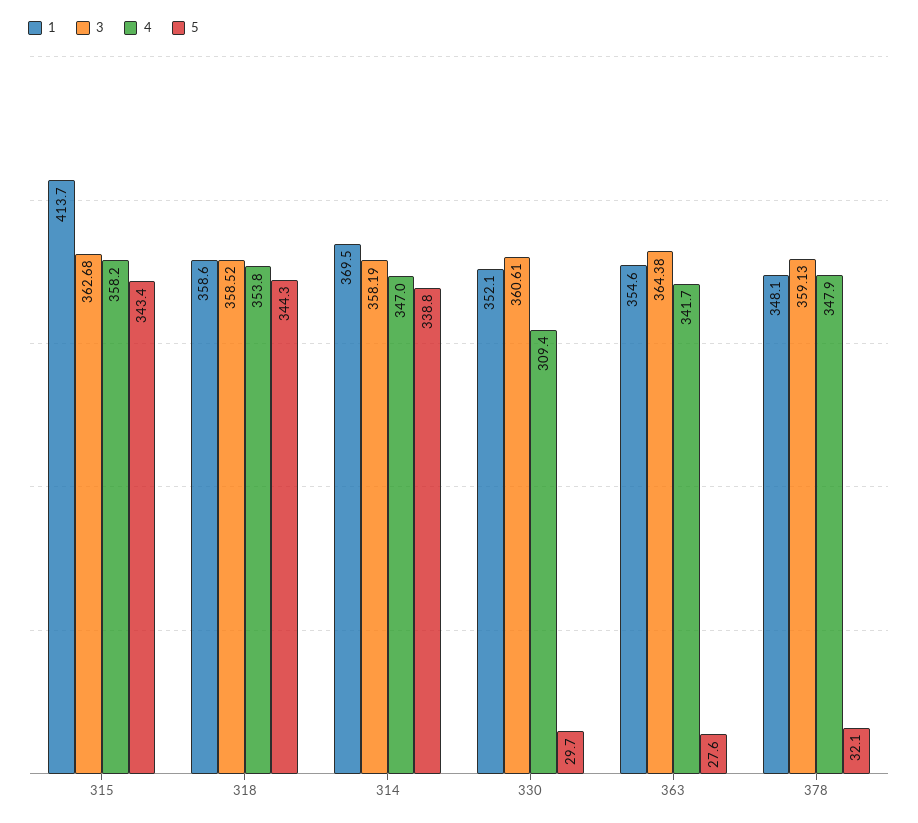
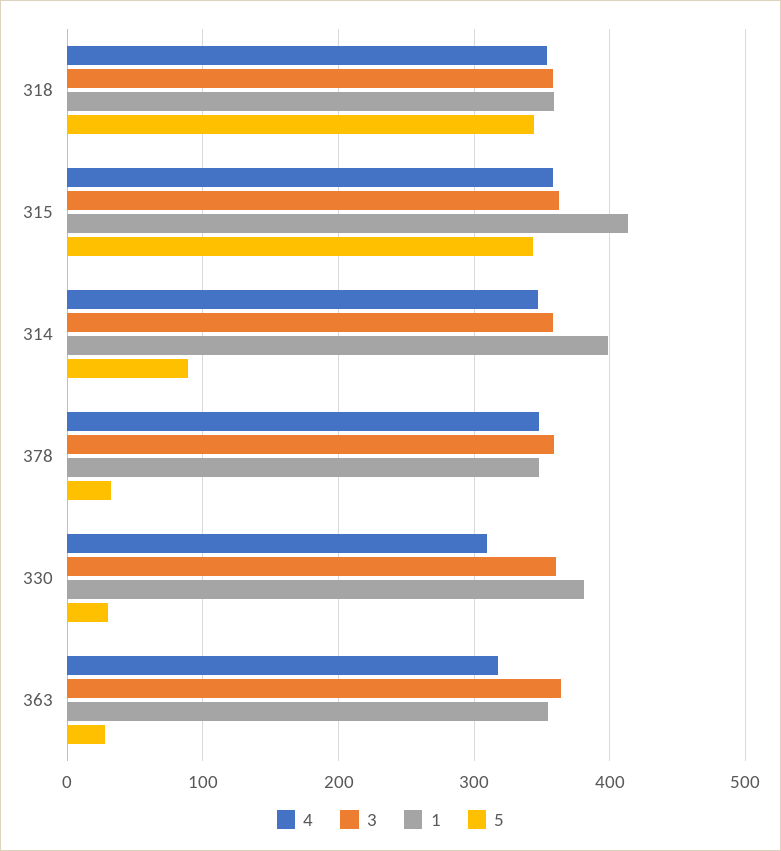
1, 314: 369.5 -> 400
5, 314: 338.8 -> 90
1, 330: 352.1 -> 380
4, 363: 341.7 -> 320

